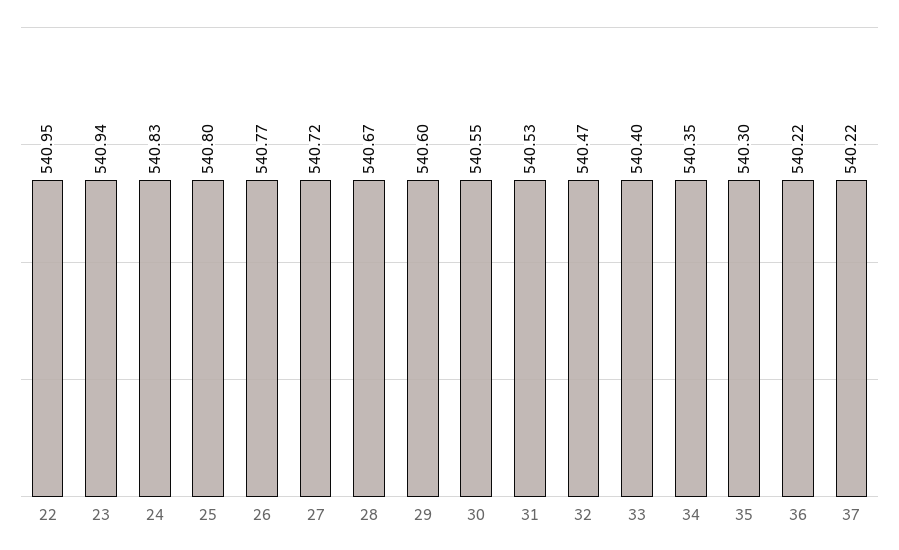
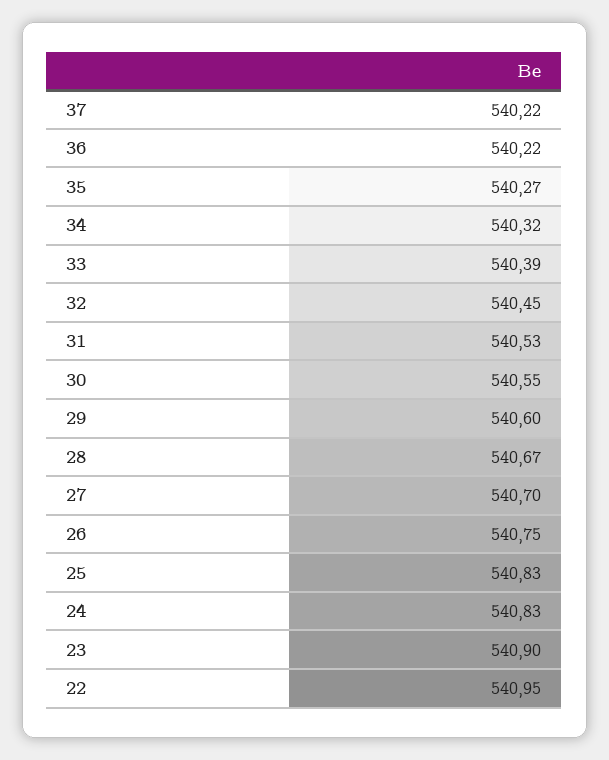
23: 540.94 -> 540.9
25: 540.8 -> 540.83
26: 540.77 -> 540.75
27: 540.72 -> 540.7
32: 540.47 -> 540.45
33: 540.4 -> 540.39
34: 540.35 -> 540.32
35: 540.3 -> 540.27

